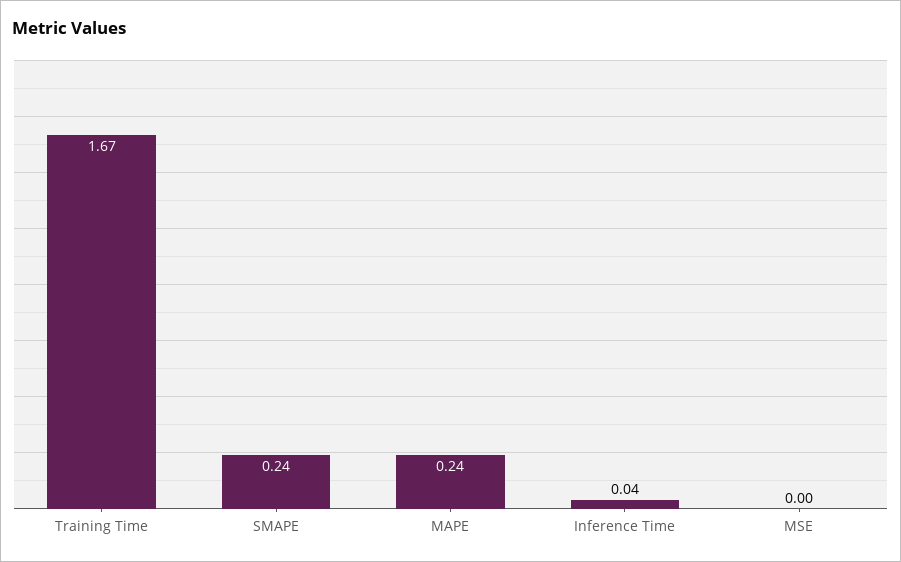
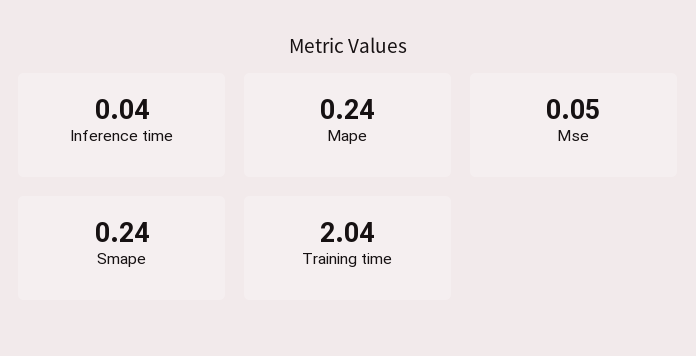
Training Time: 1.67 -> 2.04
MSE: 0 -> 0.05

